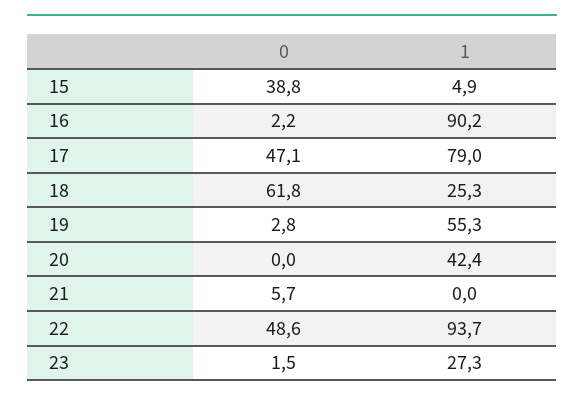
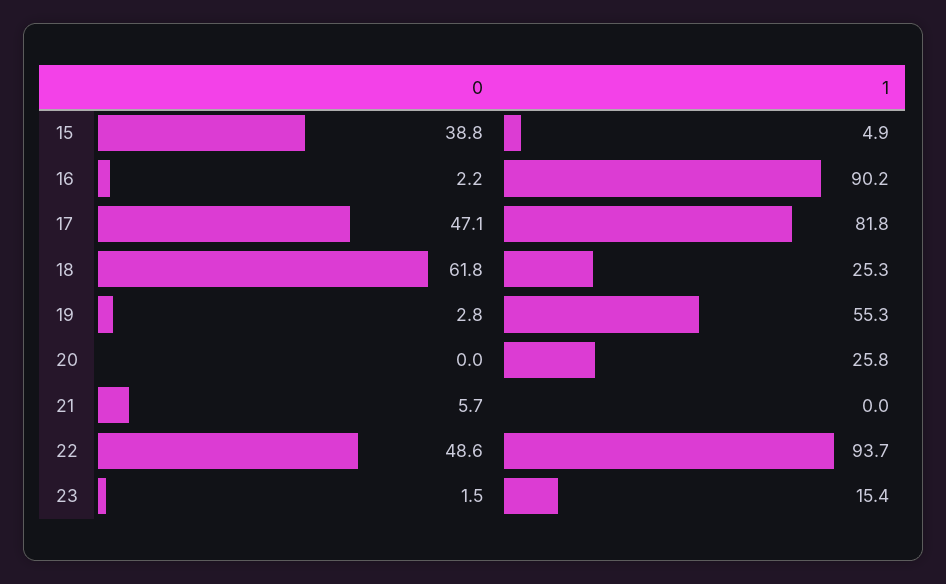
1, 17: 79 -> 81.8
1, 20: 42.4 -> 25.8
1, 23: 27.3 -> 15.4

